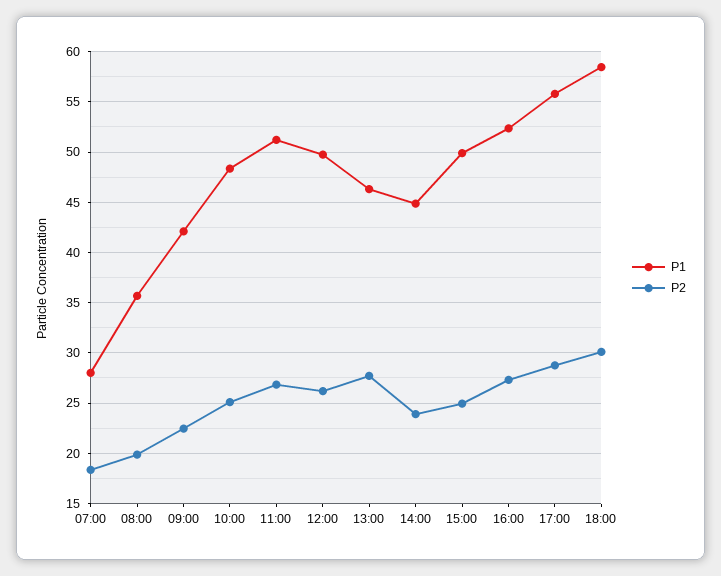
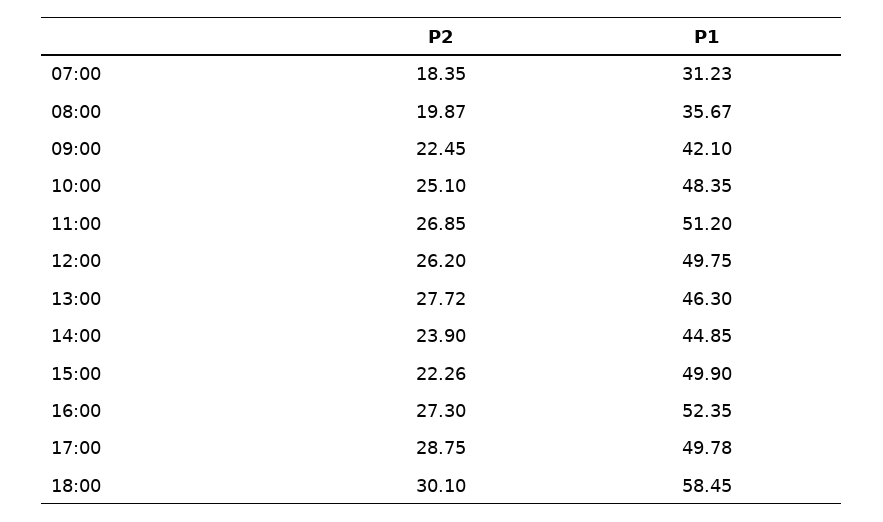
P1, 07:00: 28 -> 31.23
P2, 15:00: 25 -> 22.26
P1, 17:00: 56 -> 49.78

